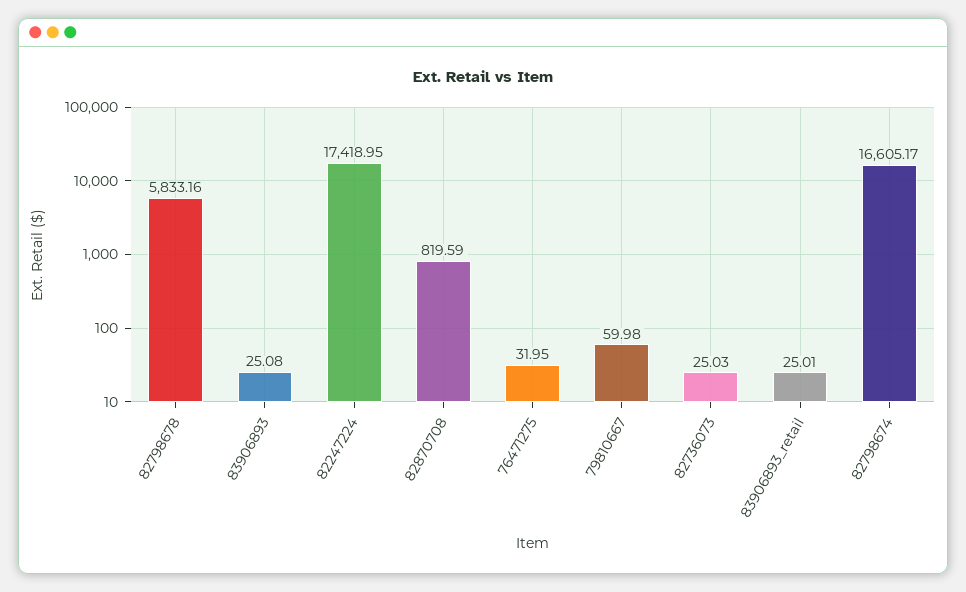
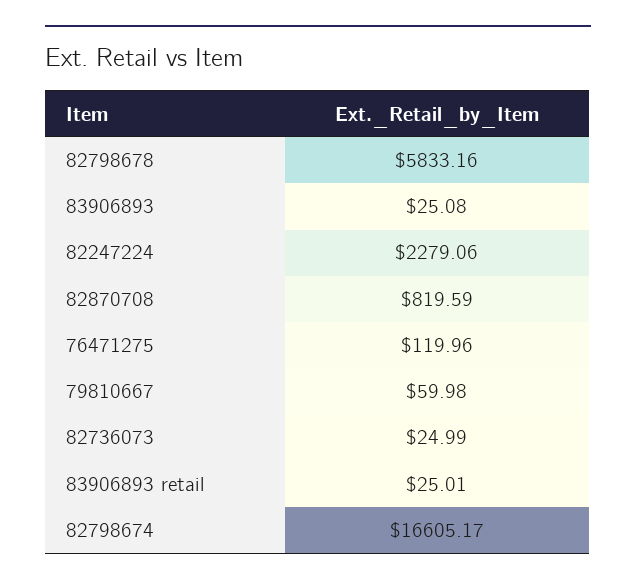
82247224: 17418.95 -> 2279.06
76471275: 31.95 -> 119.96
82736073: 25.03 -> 24.99

